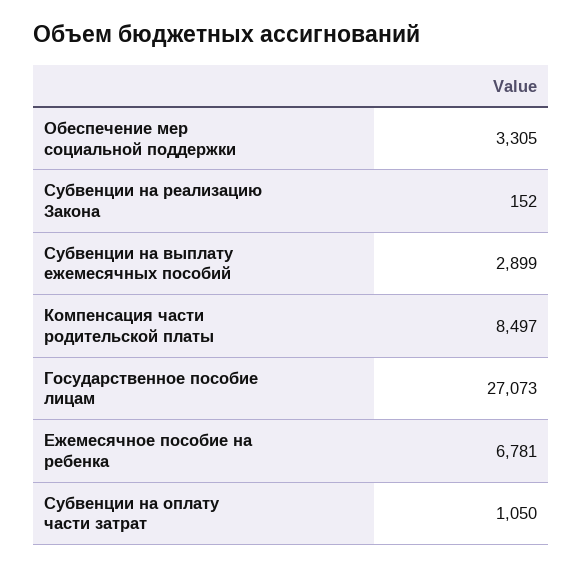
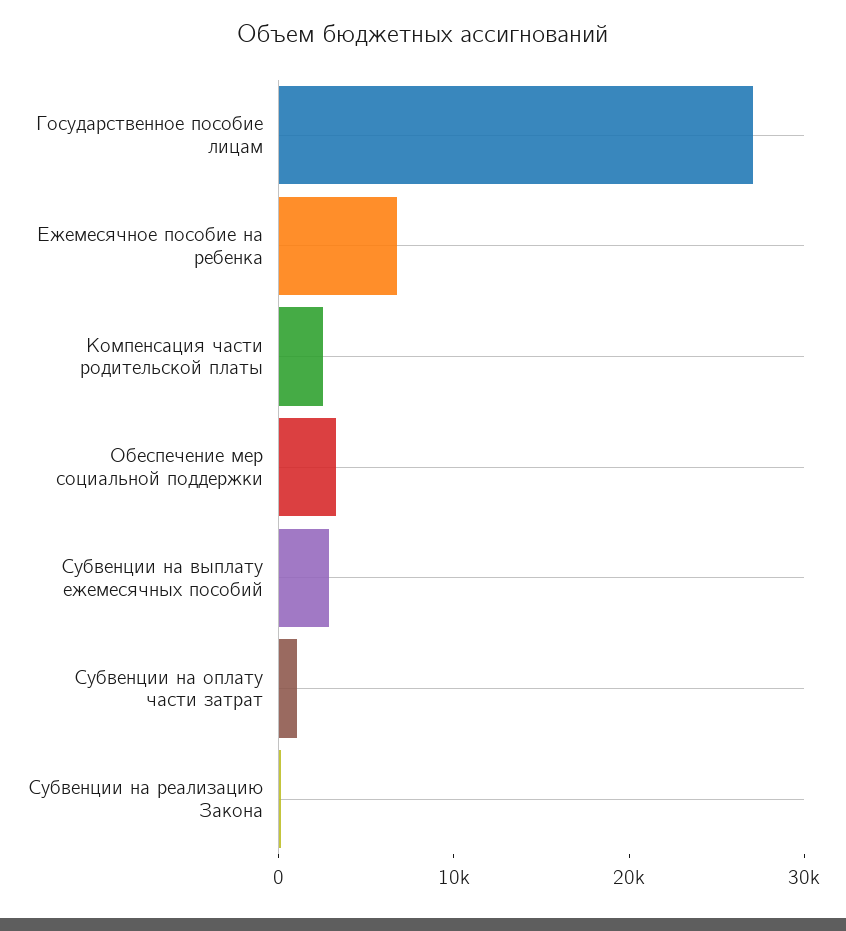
Компенсация части родительской платы: 8497 -> 2000

